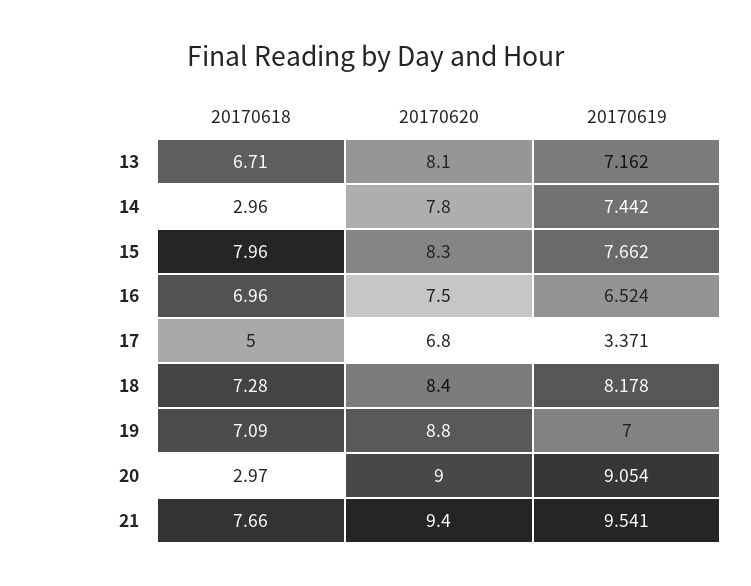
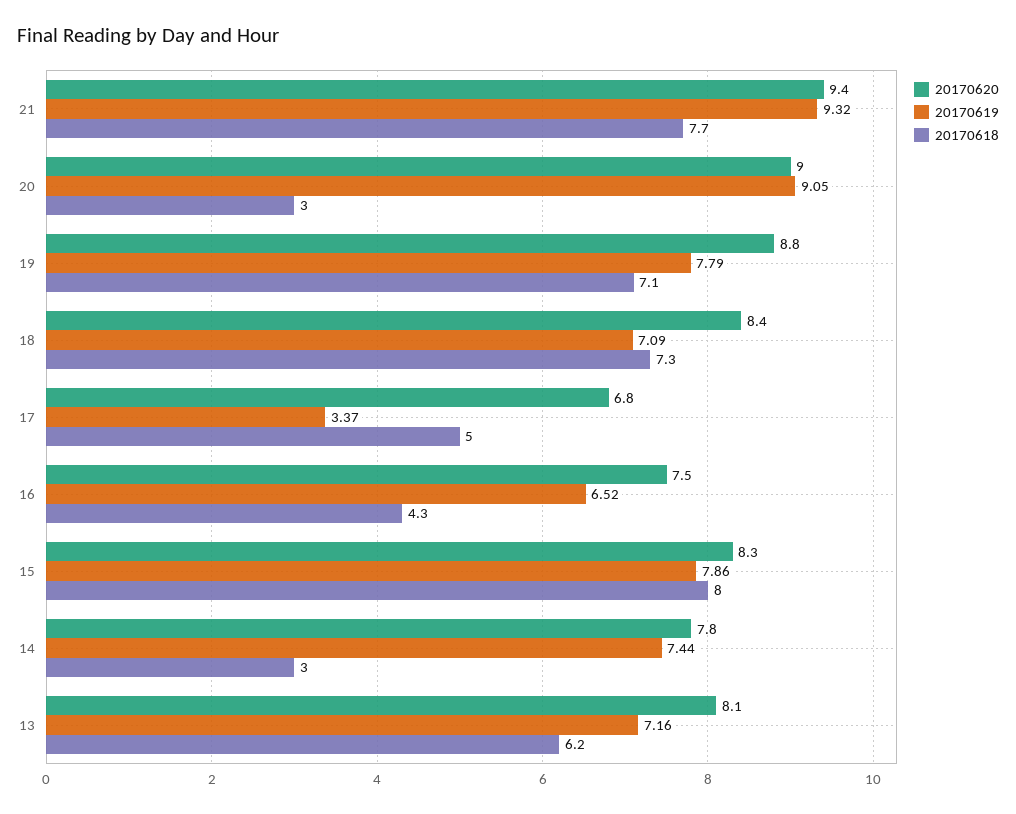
20170618, 13: 6.71 -> 6.2
20170619, 15: 7.662 -> 7.86
20170618, 16: 6.96 -> 4.3
20170619, 18: 8.178 -> 7.09
20170619, 19: 7 -> 7.79
20170619, 21: 9.541 -> 9.32

